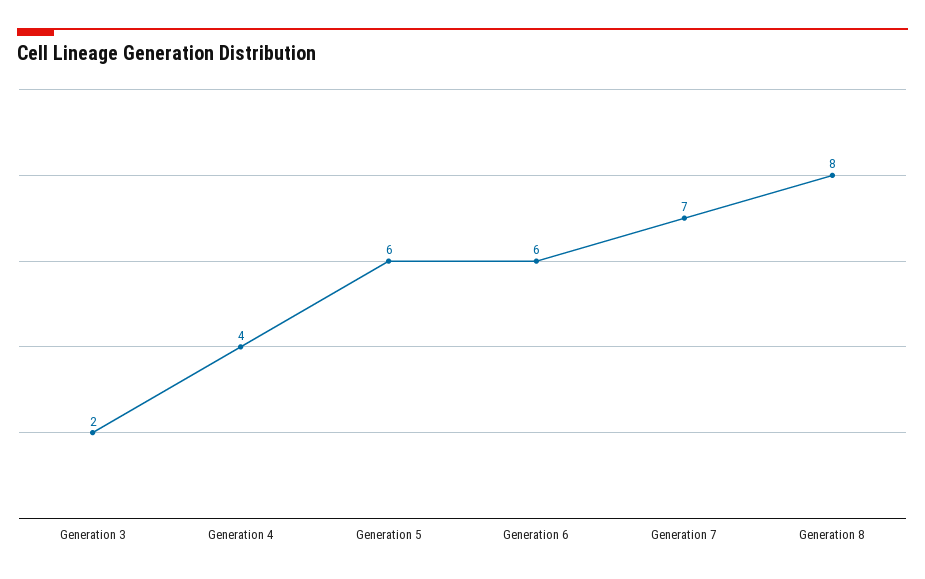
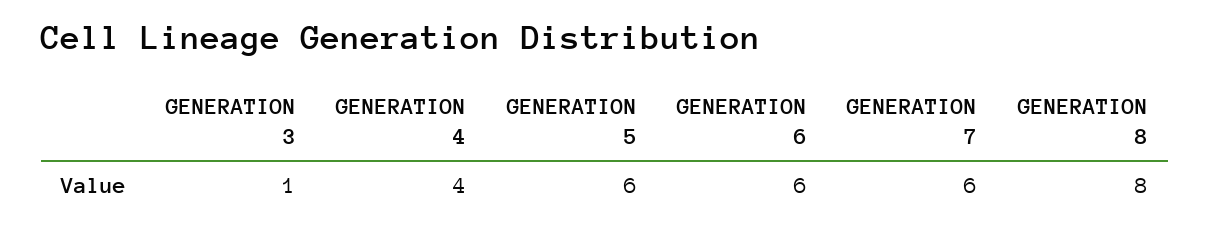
Generation 3: 2 -> 1
Generation 7: 7 -> 6

